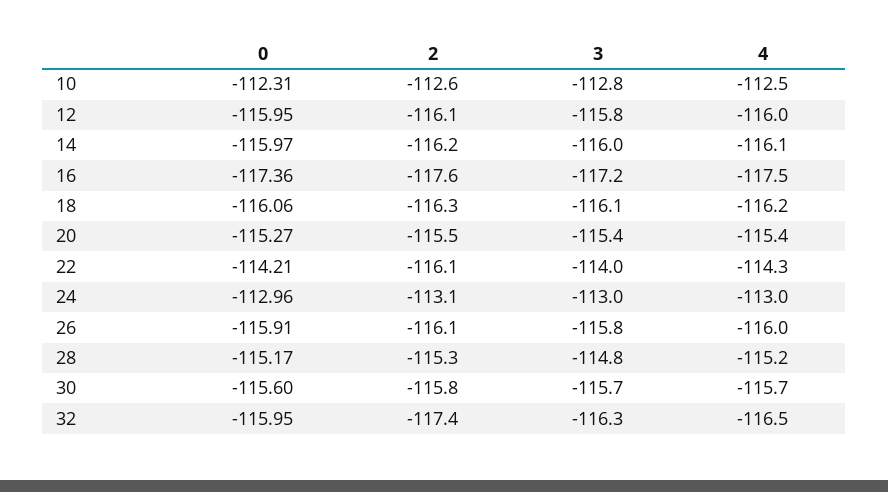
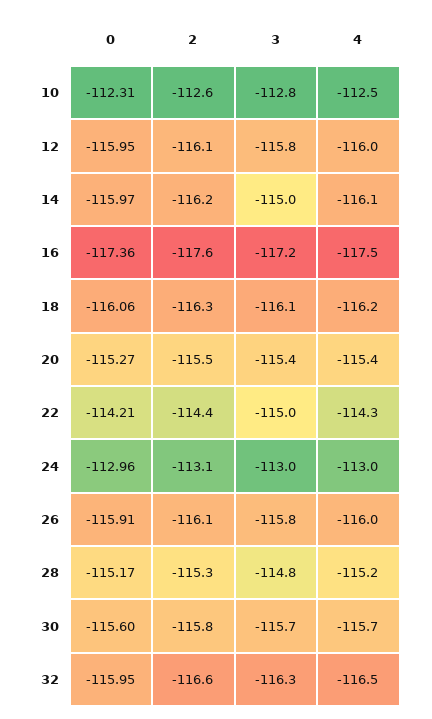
3, 14: -116 -> -115
2, 22: -116.1 -> -114.4
3, 22: -114 -> -115
2, 32: -117.4 -> -116.6

